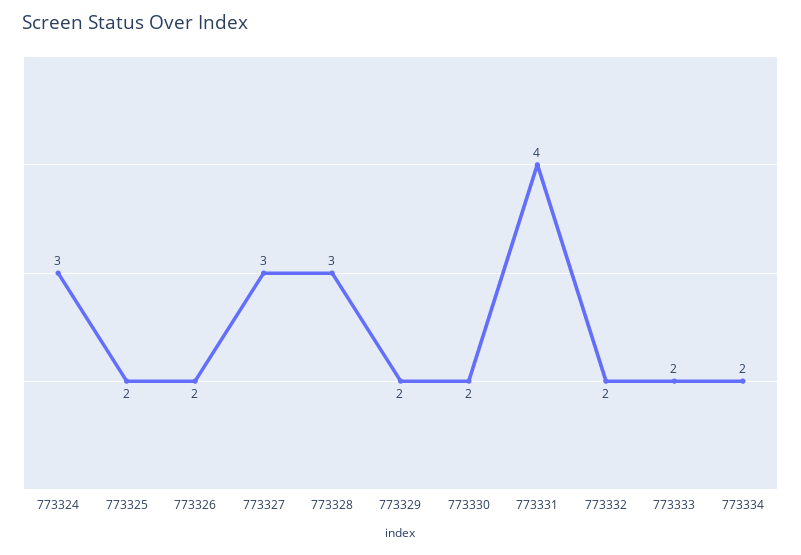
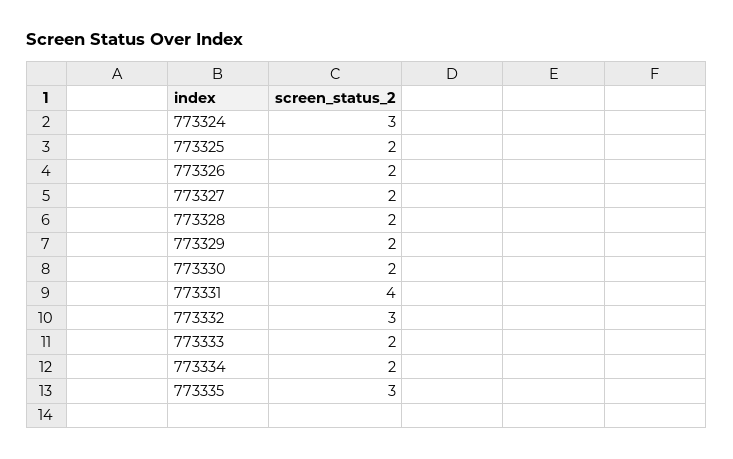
773327: 3 -> 2
773328: 3 -> 2
773332: 2 -> 3
773335: none -> 3

